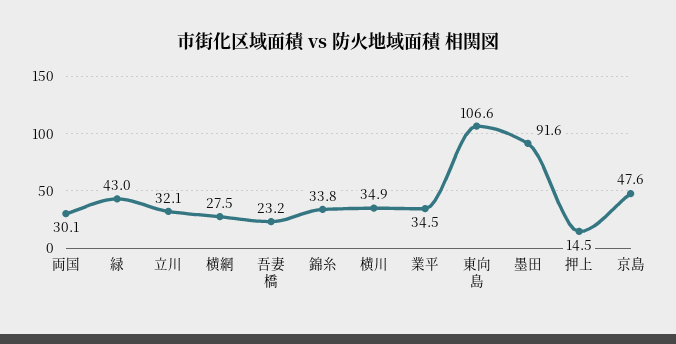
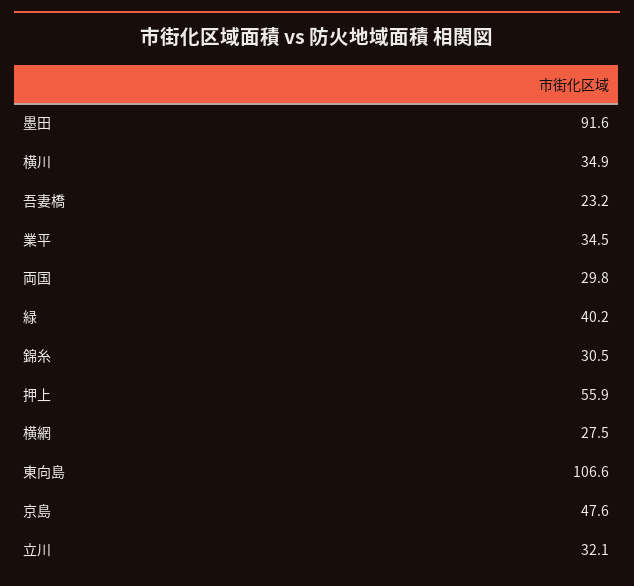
両国: 30.1 -> 29.8
緑: 43 -> 40.2
錦糸: 33.8 -> 30.5
押上: 14.5 -> 55.9

